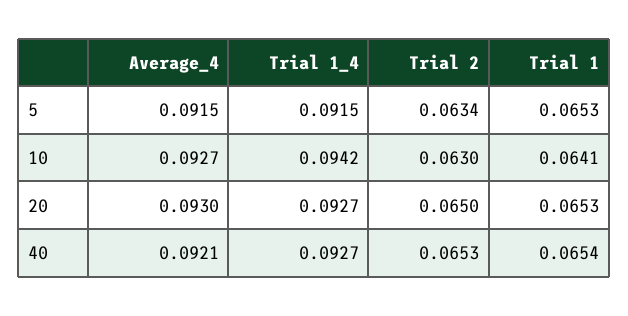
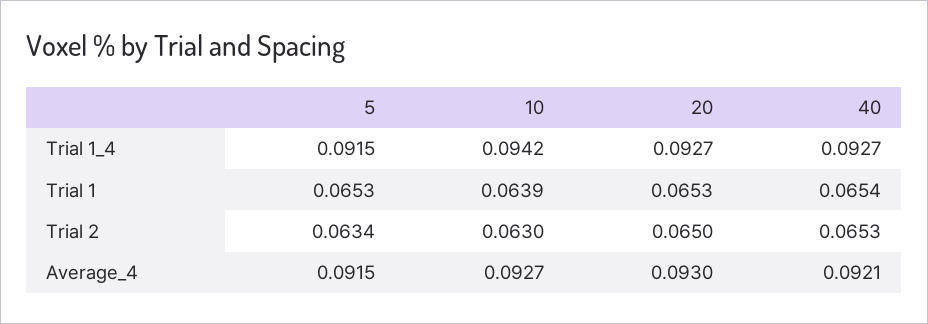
Trial 1, 10: 0.0641 -> 0.0639

